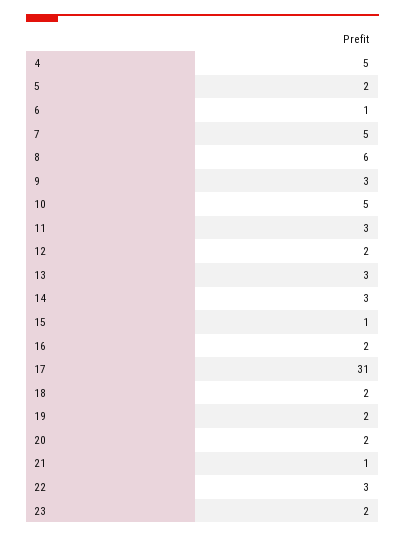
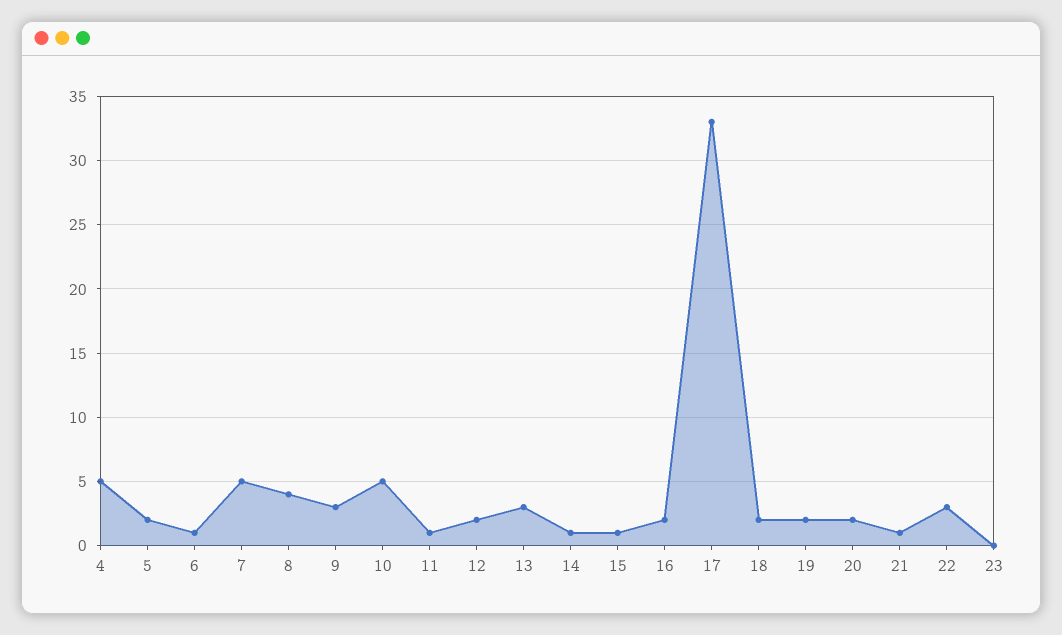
8: 6 -> 4
11: 3 -> 1
14: 3 -> 1
17: 31 -> 33
23: 2 -> 0

